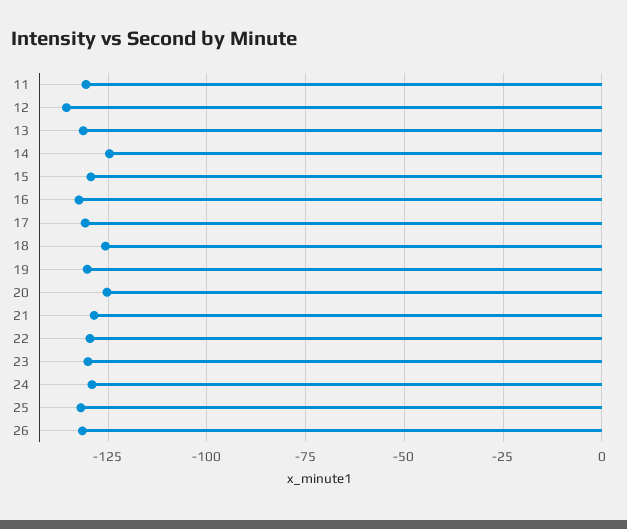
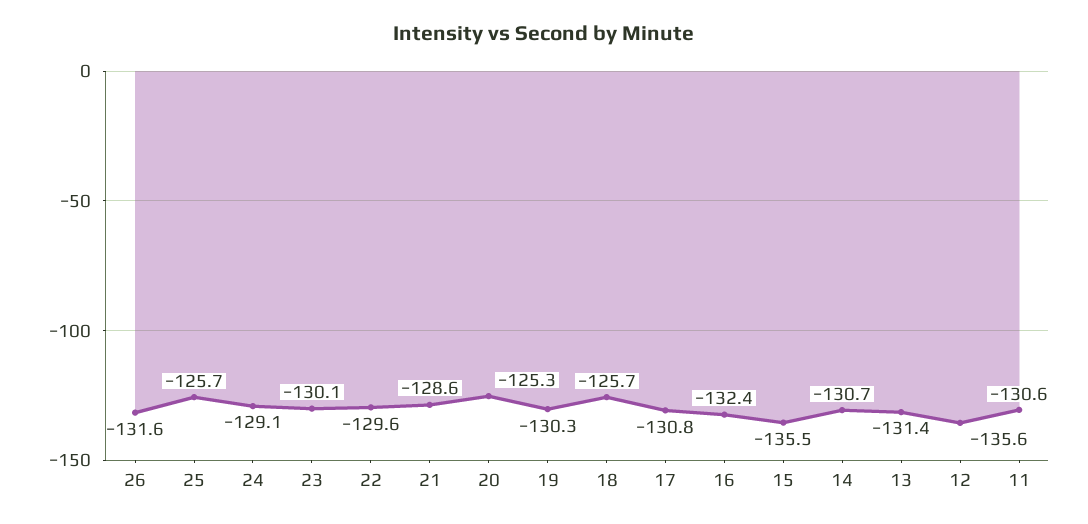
14: -125 -> -130.7
15: -130 -> -135.5
25: -132.5 -> -125.7

